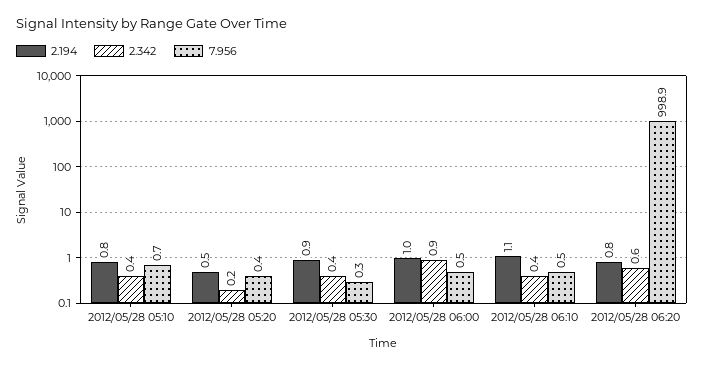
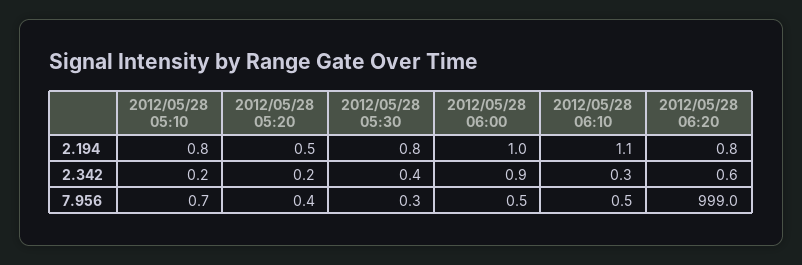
2.342, 2012/05/28 05:10: 0.4 -> 0.2
2.194, 2012/05/28 05:30: 0.9 -> 0.8
2.342, 2012/05/28 06:10: 0.4 -> 0.3
7.956, 2012/05/28 06:20: 998.9 -> 999

